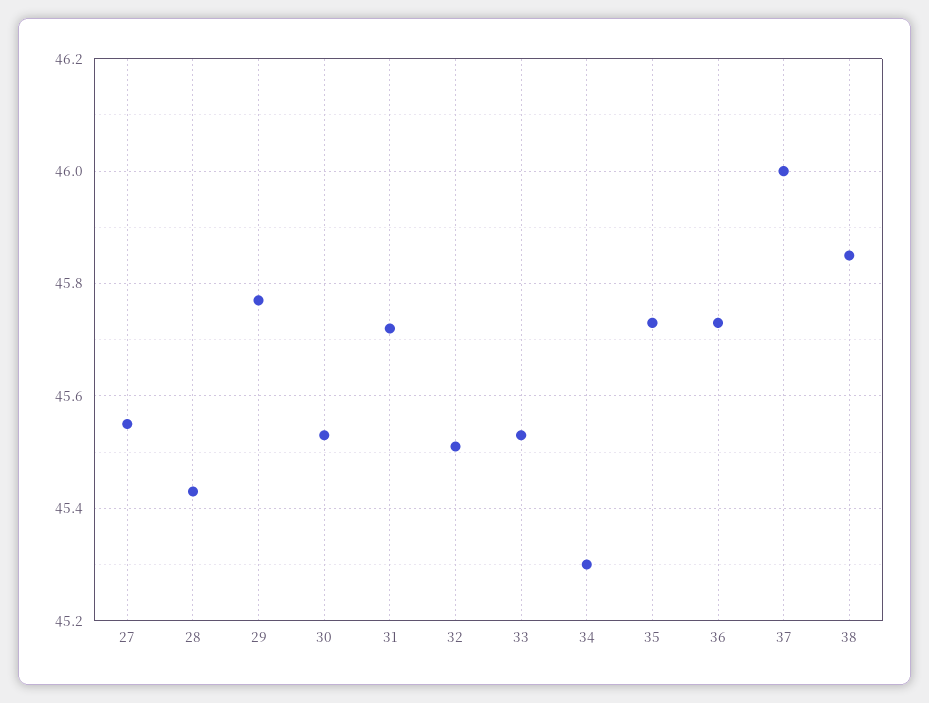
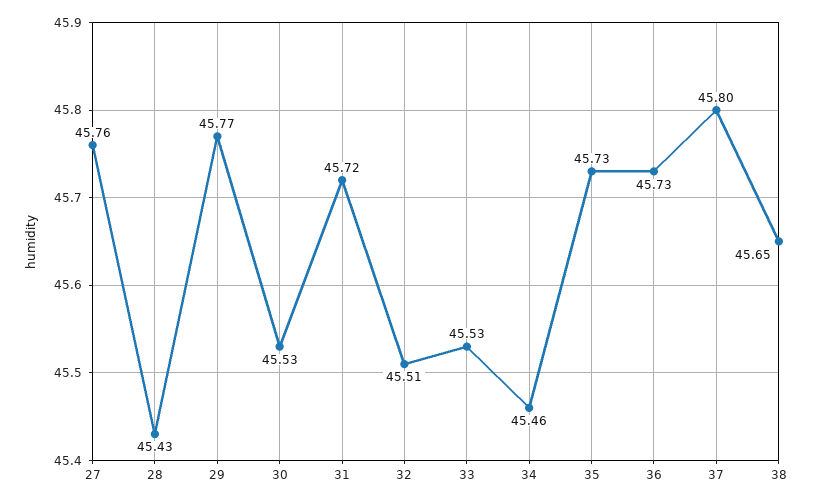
27: 45.55 -> 45.76
34: 45.3 -> 45.46
37: 46 -> 45.8
38: 45.85 -> 45.65

